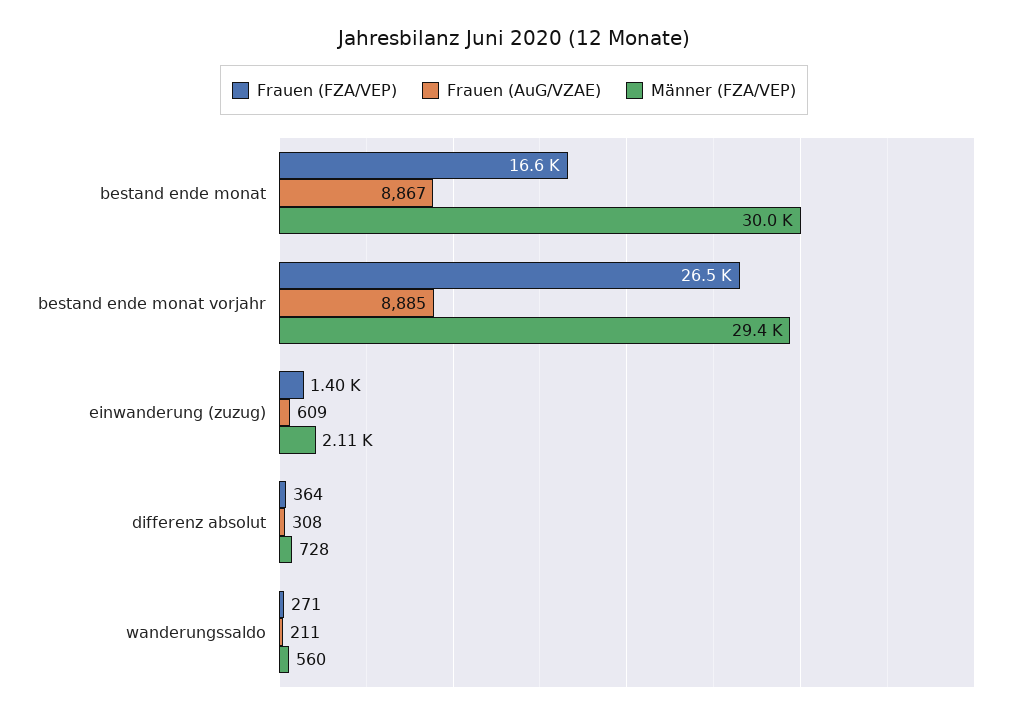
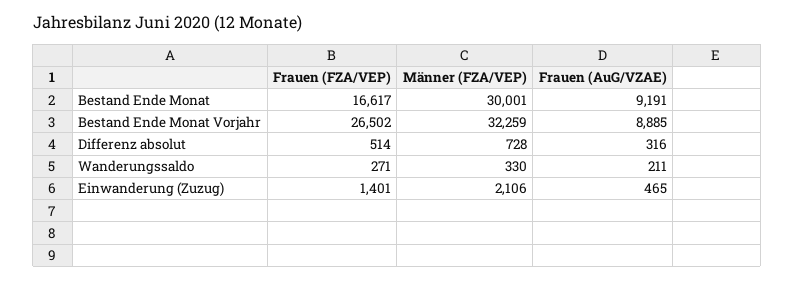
Frauen (AuG/VZAE), bestand ende monat: 8867 -> 9191
Männer (FZA/VEP), bestand ende monat vorjahr: 29400 -> 32259
Frauen (AuG/VZAE), einwanderung (zuzug): 609 -> 465
Frauen (FZA/VEP), differenz absolut: 364 -> 514
Frauen (AuG/VZAE), differenz absolut: 308 -> 316
Männer (FZA/VEP), wanderungssaldo: 560 -> 330

